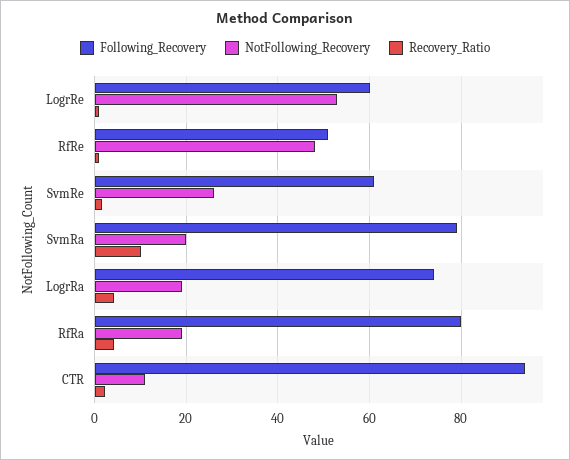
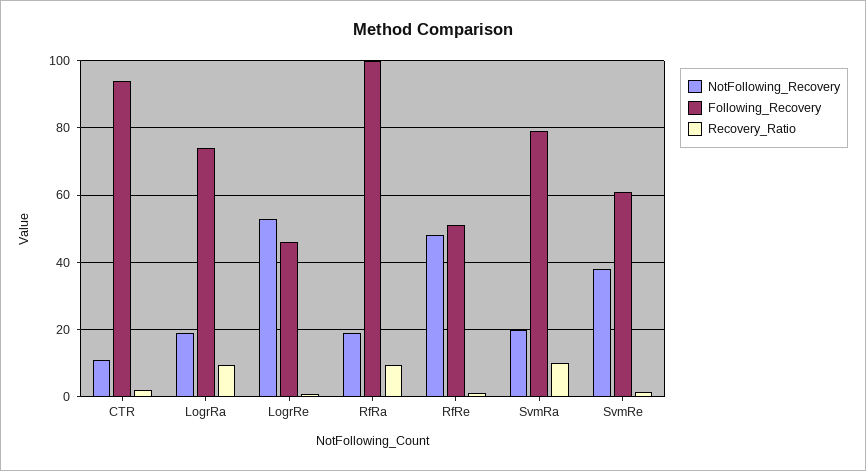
Following_Recovery, LogrRe: 60 -> 46
NotFollowing_Recovery, SvmRe: 26 -> 38
Recovery_Ratio, LogrRa: 4 -> 10
Following_Recovery, RfRa: 80 -> 100
Recovery_Ratio, RfRa: 4 -> 10

